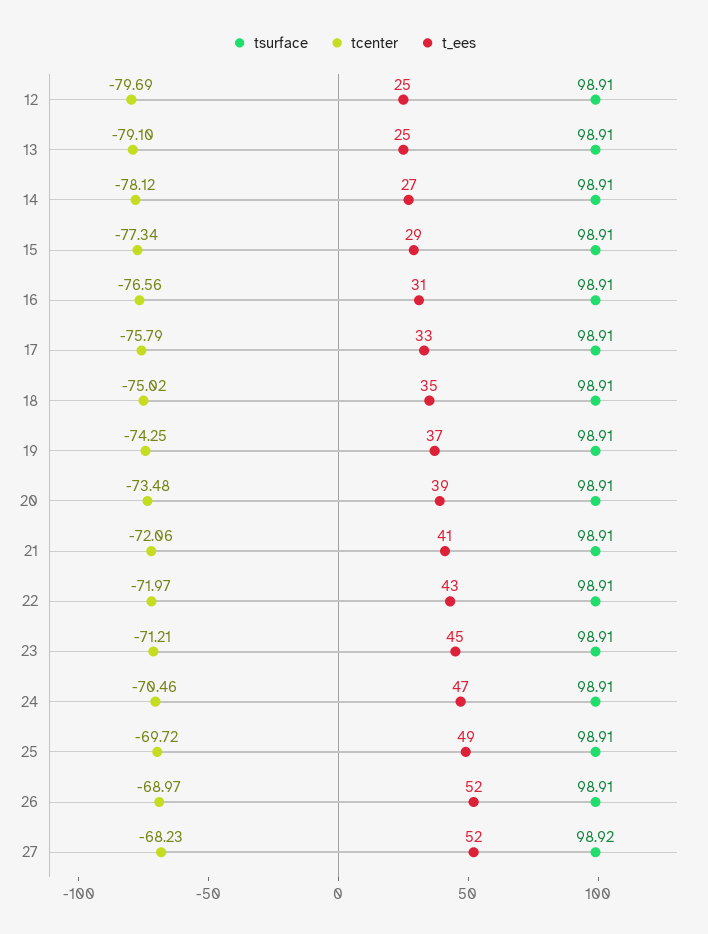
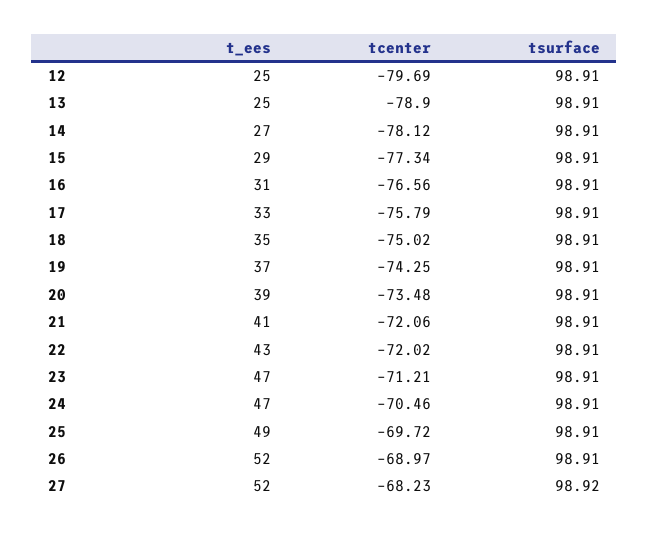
tcenter, 13: -79.1 -> -78.9
tcenter, 22: -71.97 -> -72.02
t_ees, 23: 45 -> 47

